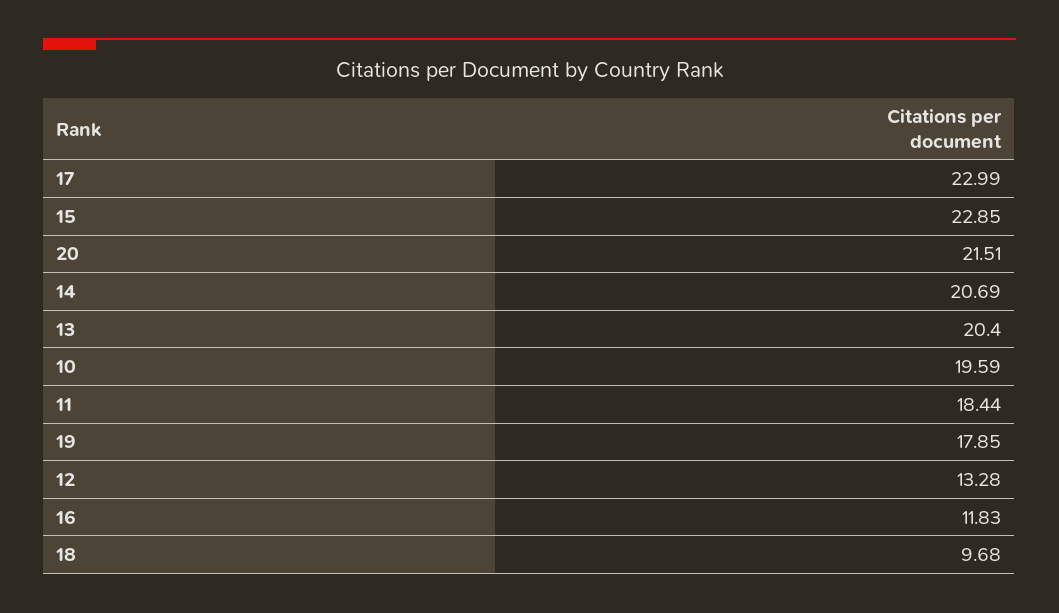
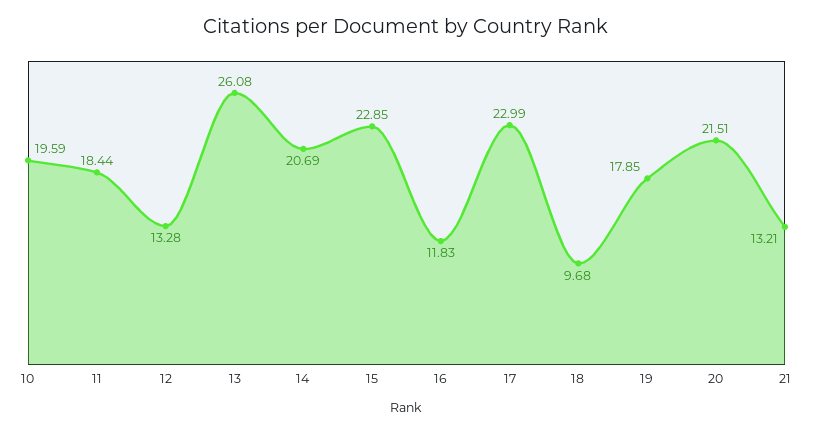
13: 20.4 -> 26.08
21: none -> 13.21

